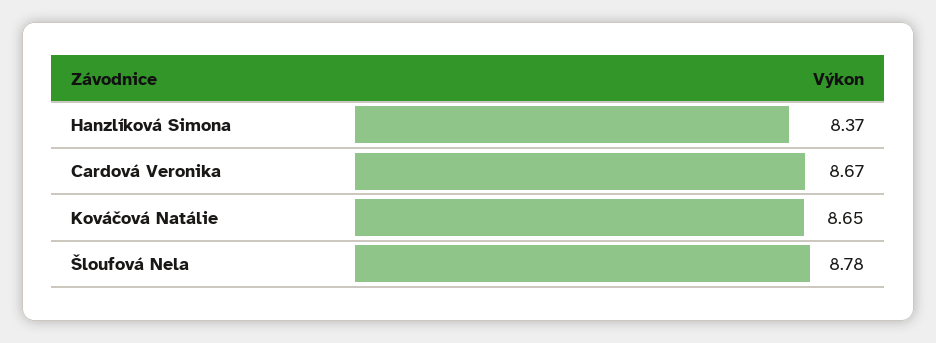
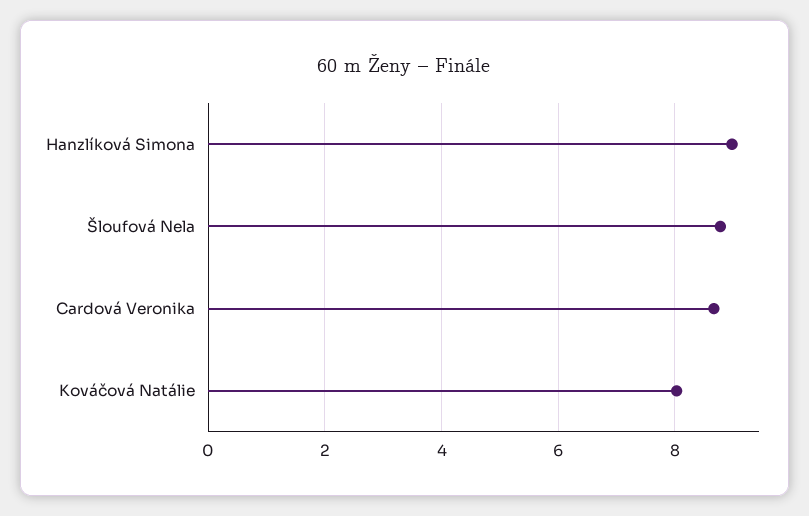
Hanzlíková Simona: 8.37 -> 9
Kováčová Natálie: 8.65 -> 8

